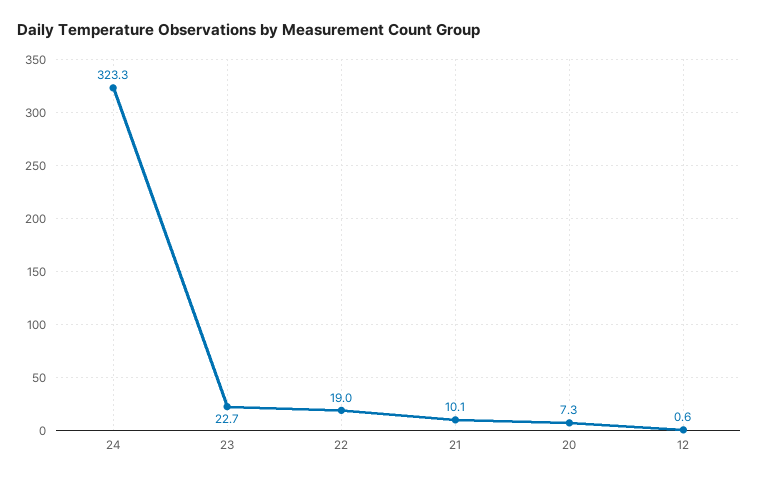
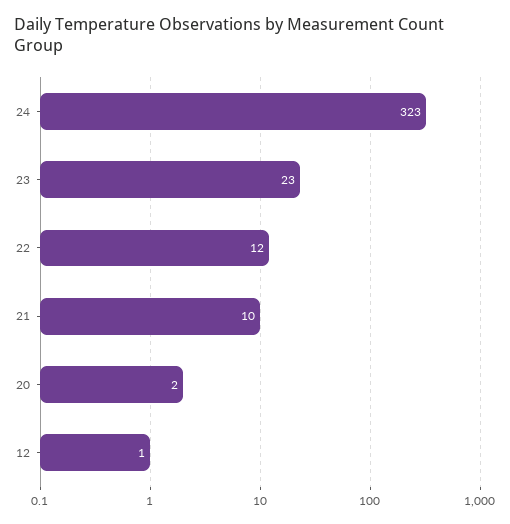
22: 19 -> 12
20: 7.3 -> 2

